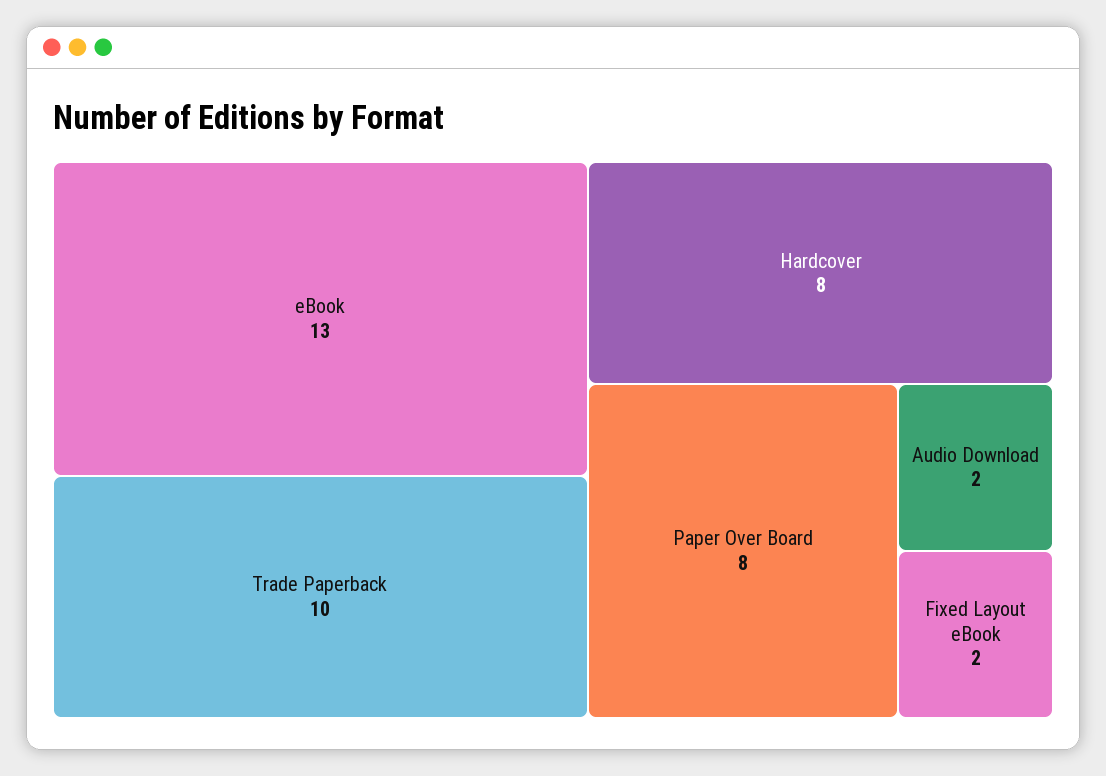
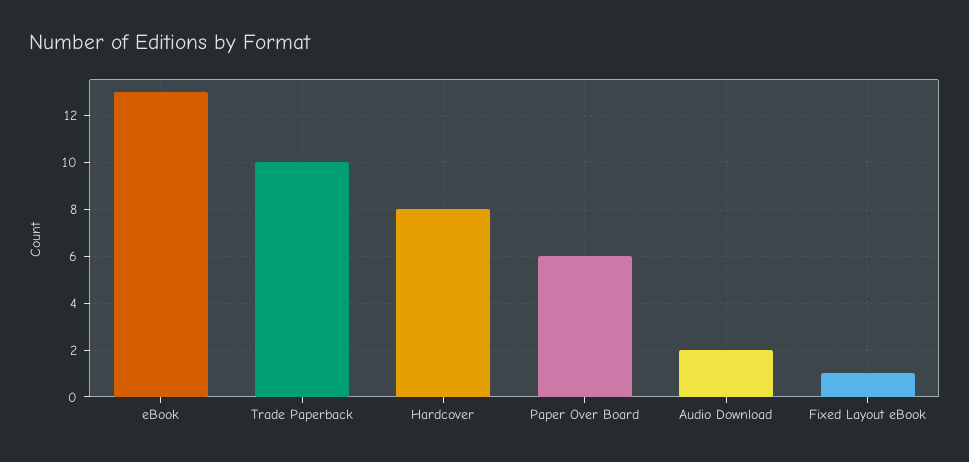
Paper Over Board: 8 -> 6
Fixed Layout eBook: 2 -> 1

